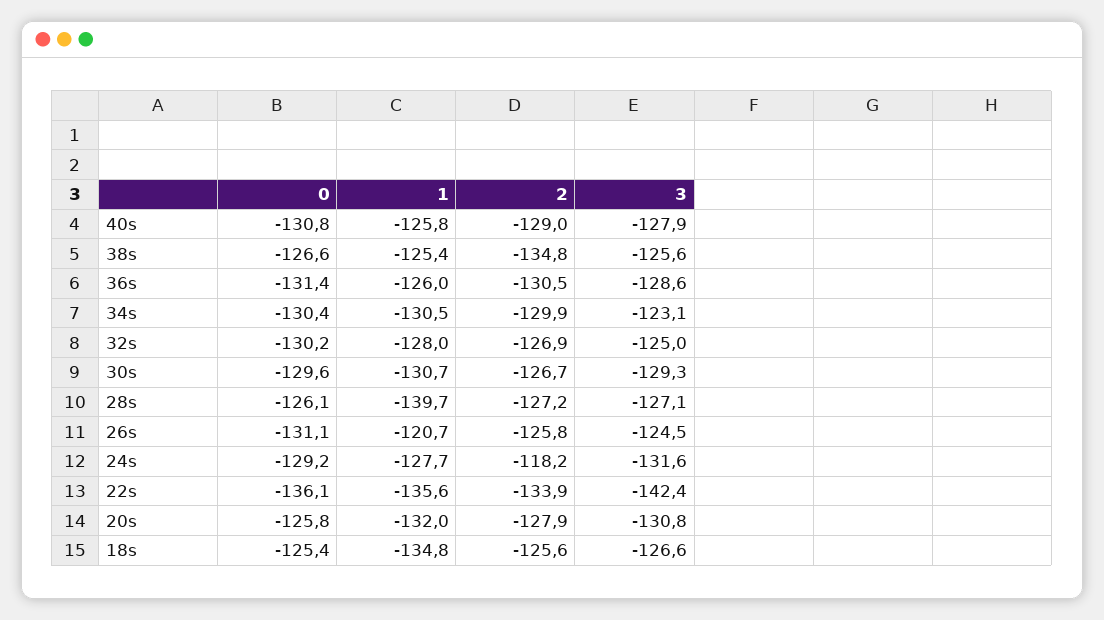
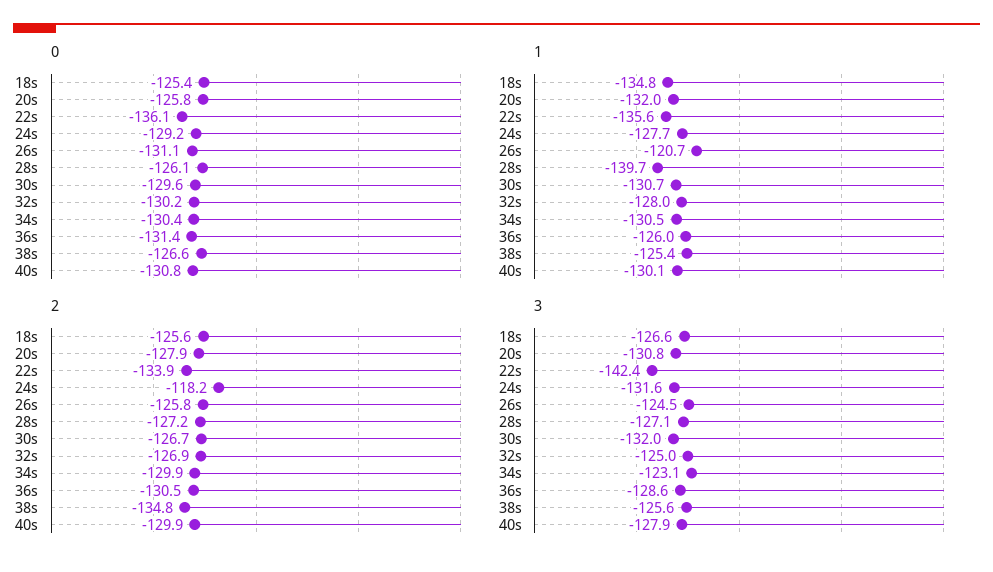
1, 40s: -125.8 -> -130.1
2, 40s: -129 -> -129.9
3, 30s: -129.3 -> -132

